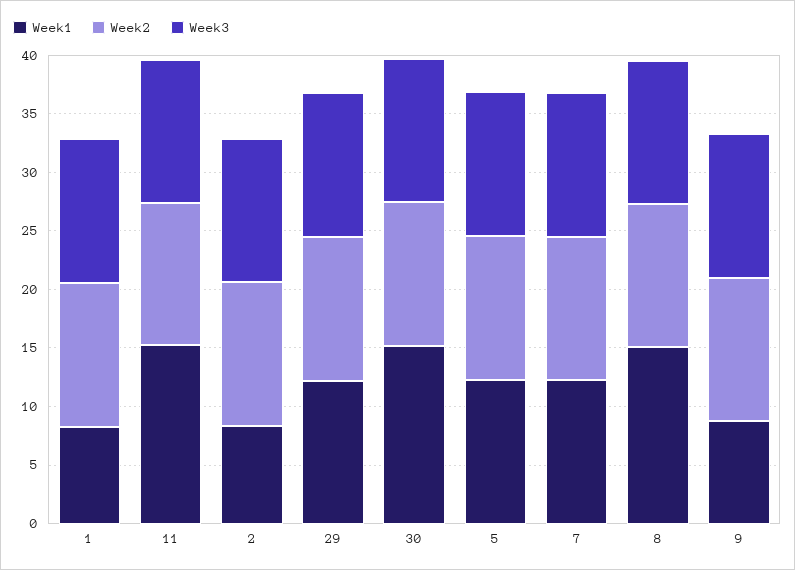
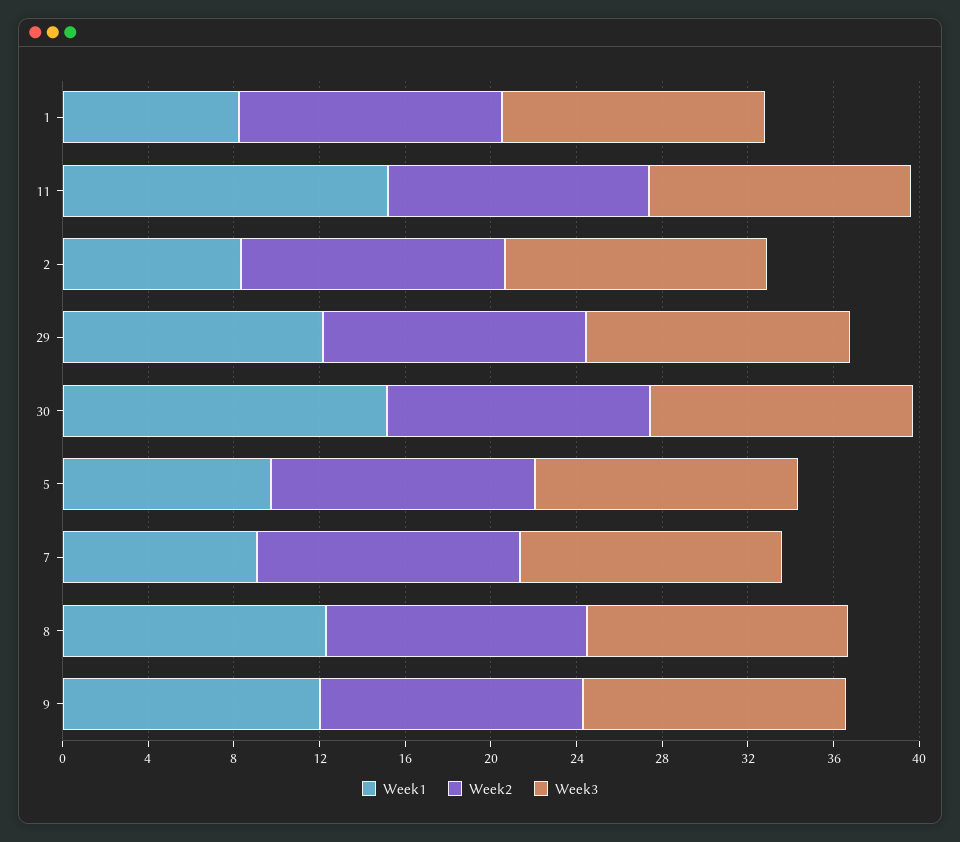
Week1, 5: 12 -> 10
Week1, 7: 12 -> 9
Week1, 8: 15 -> 12
Week1, 9: 9 -> 12

